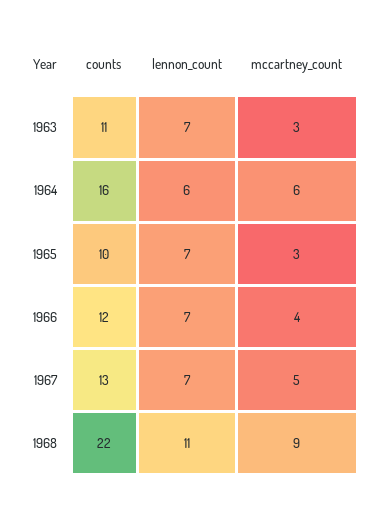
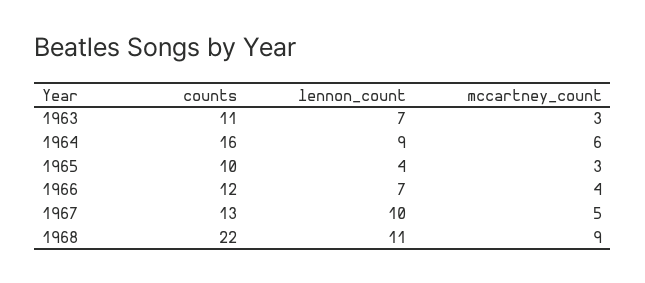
lennon_count, 1964: 6 -> 9
lennon_count, 1965: 7 -> 4
lennon_count, 1967: 7 -> 10

